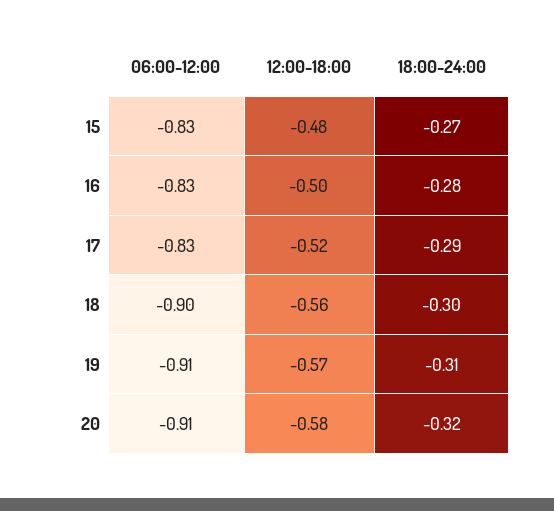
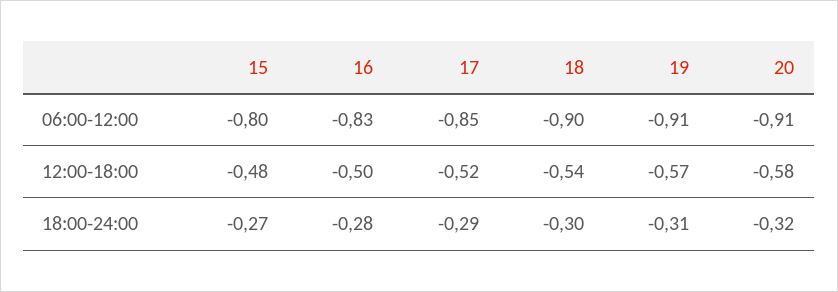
06:00-12:00, 15: -0.83 -> -0.8
06:00-12:00, 17: -0.83 -> -0.85
12:00-18:00, 18: -0.56 -> -0.54

